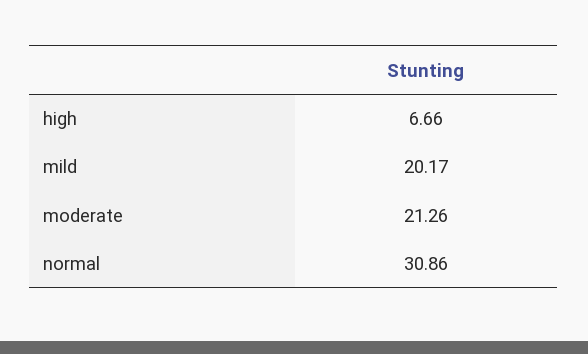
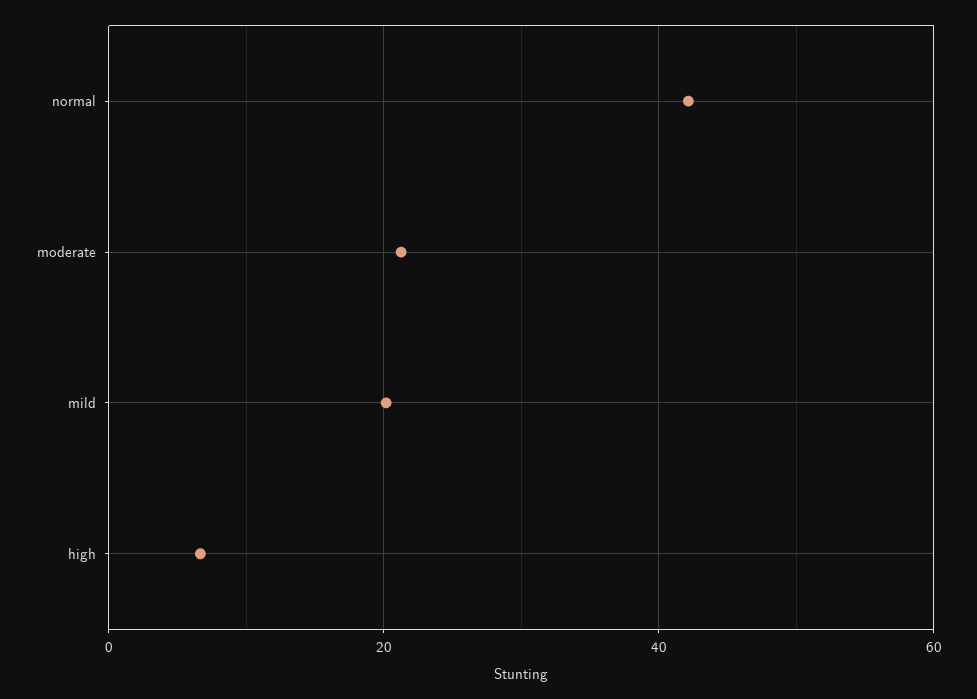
normal: 30.86 -> 42

